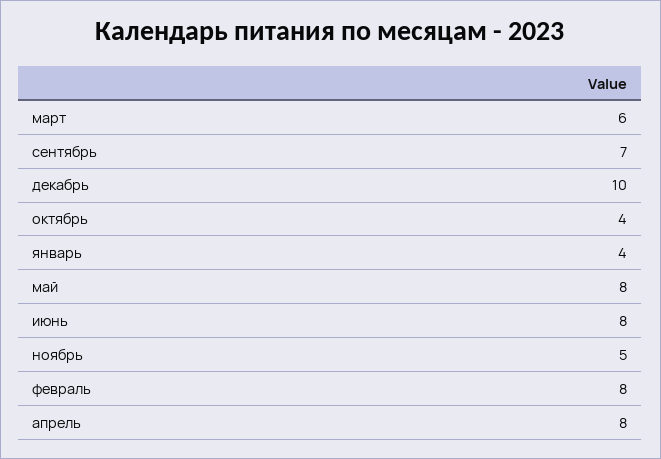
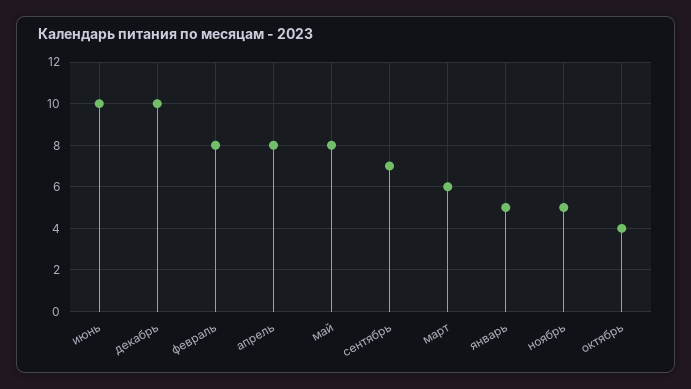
январь: 4 -> 5
июнь: 8 -> 10

